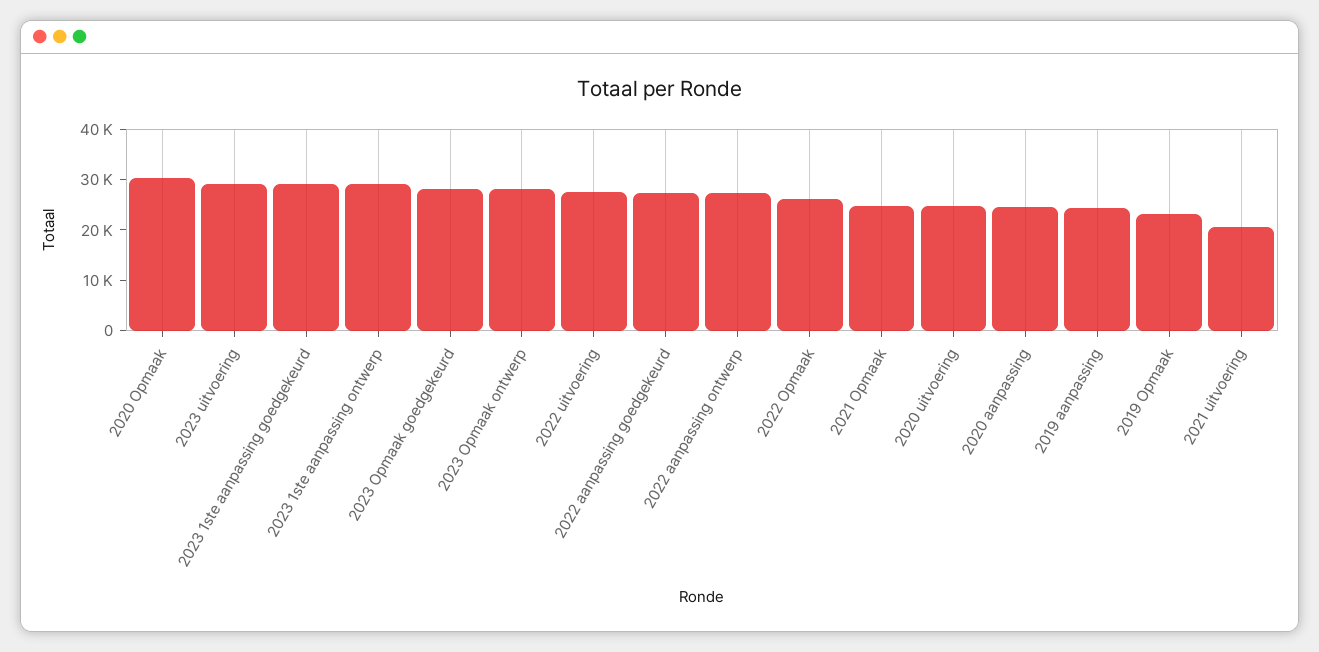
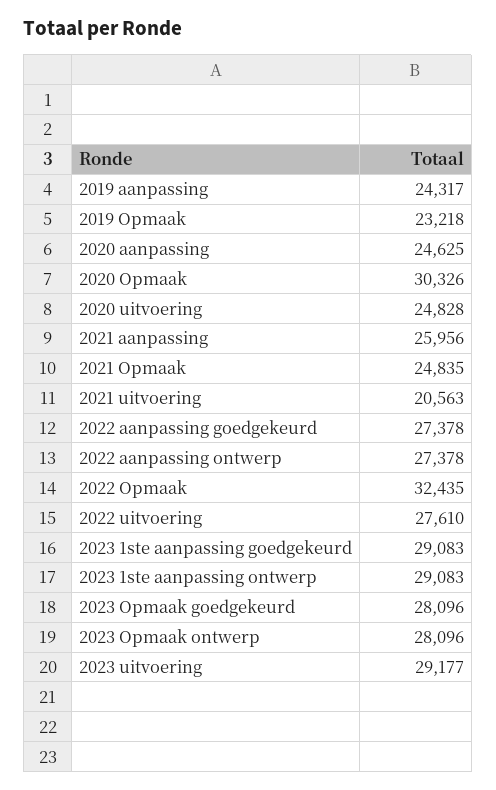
2022 Opmaak: 26000 -> 32435
2021 aanpassing: none -> 25956

